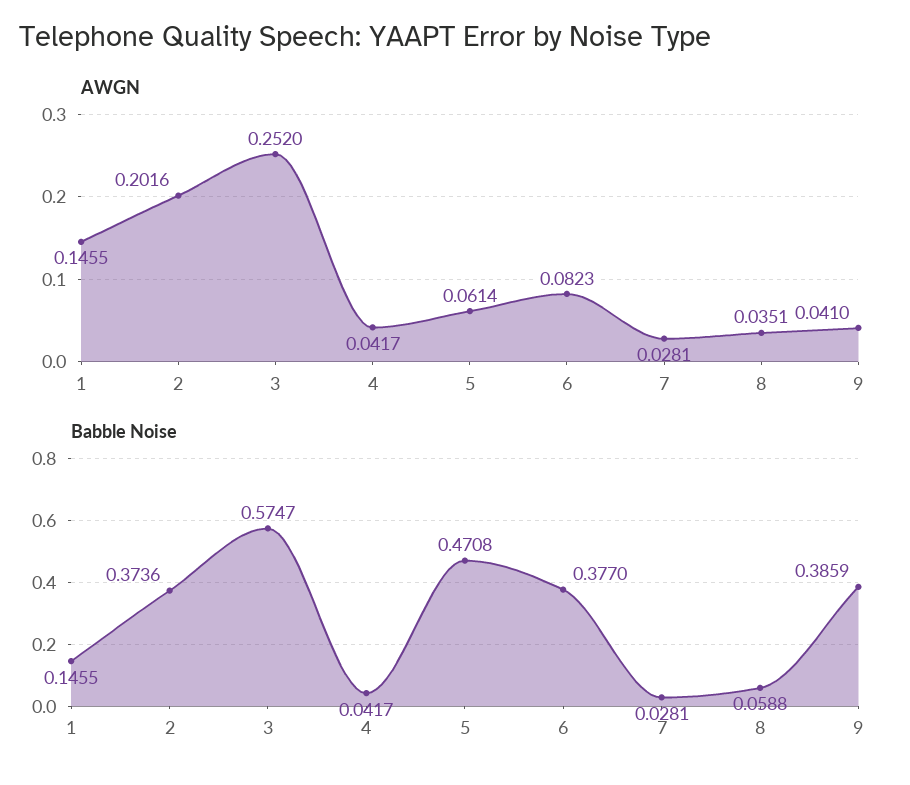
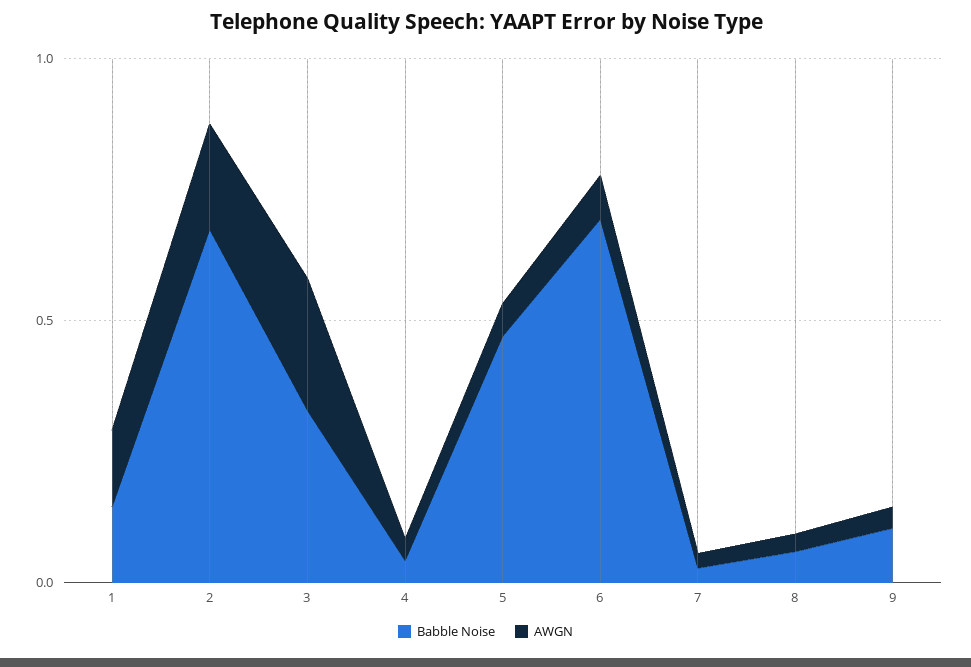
Babble Noise, 2: 0.3736 -> 0.7
Babble Noise, 3: 0.5747 -> 0.3
Babble Noise, 6: 0.377 -> 0.7
Babble Noise, 9: 0.3859 -> 0.1

